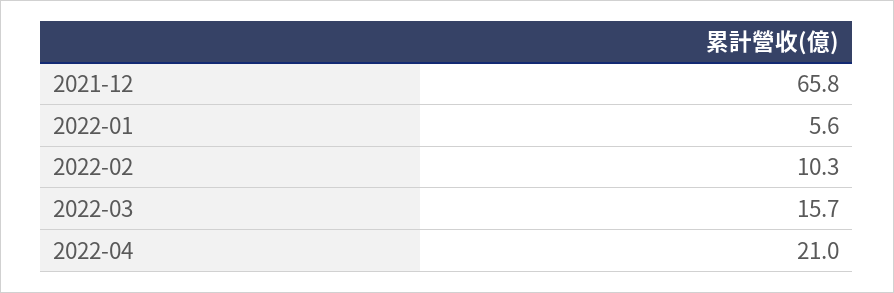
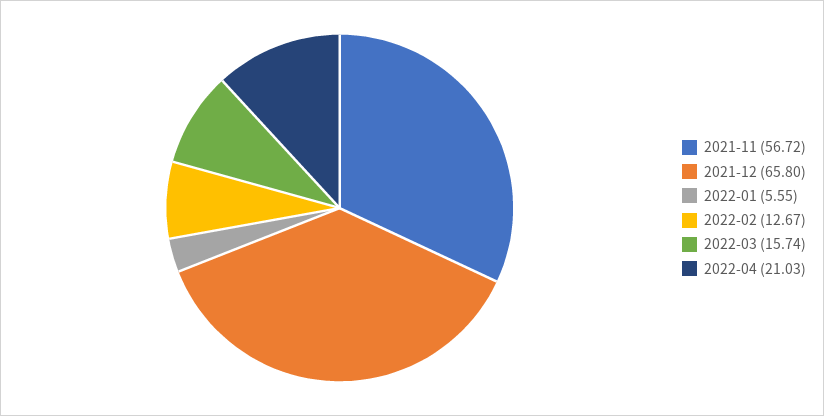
2022-02: 10.3 -> 12.67
2021-11: none -> 56.72

